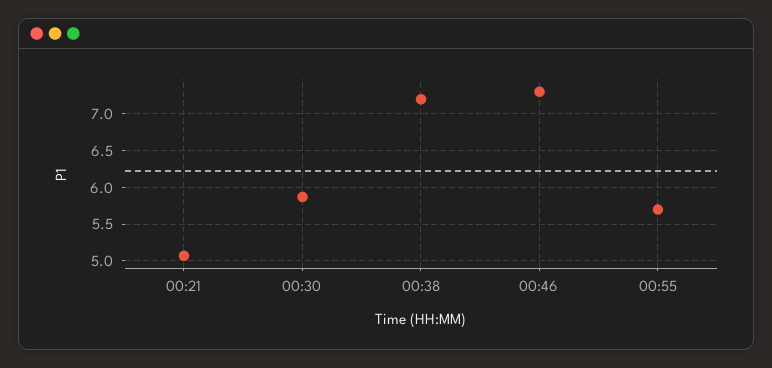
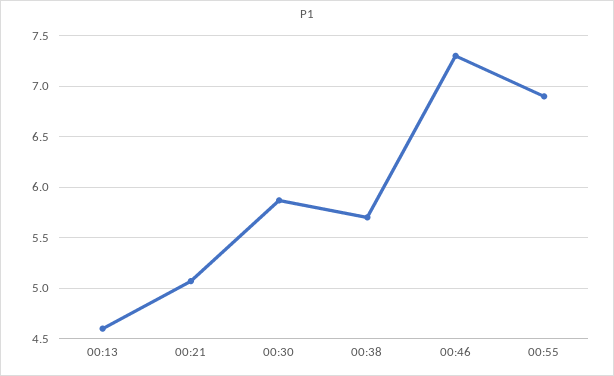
00:38: 7.2 -> 5.7
00:55: 5.7 -> 6.9
00:13: none -> 4.6

